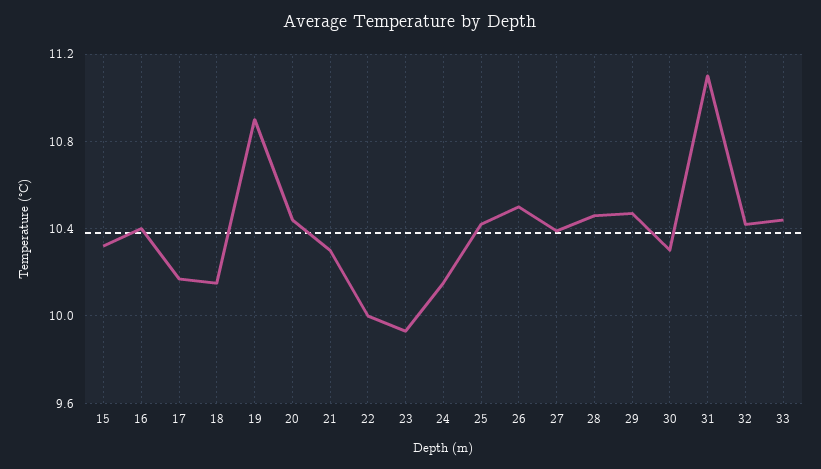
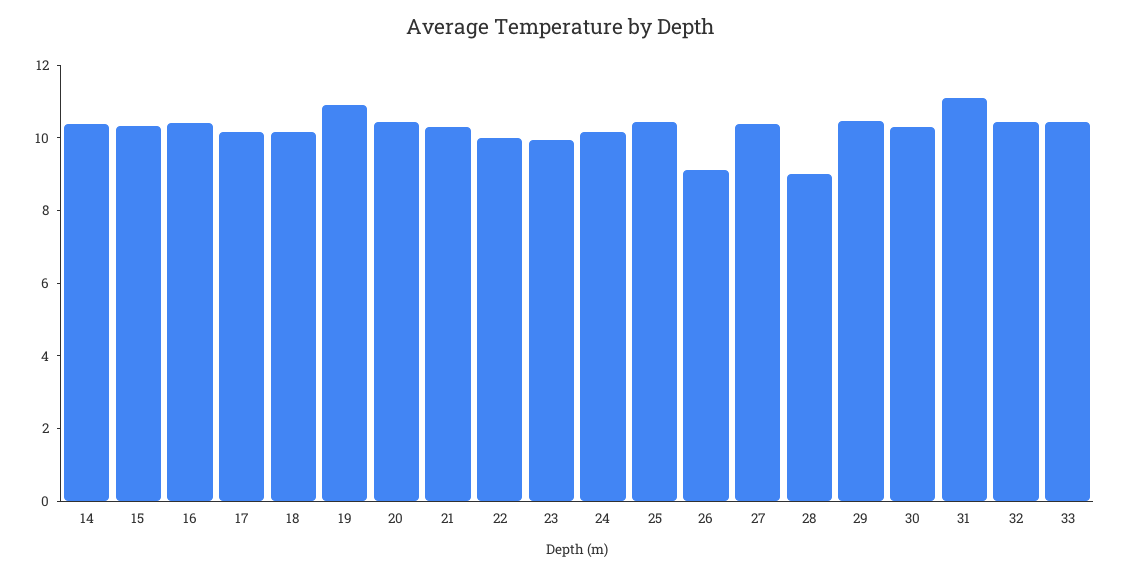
26: 10.5 -> 9
28: 10.45 -> 9
14: none -> 10.5

